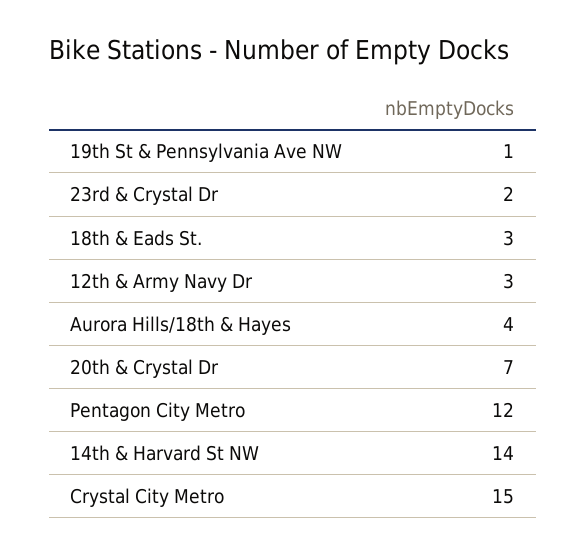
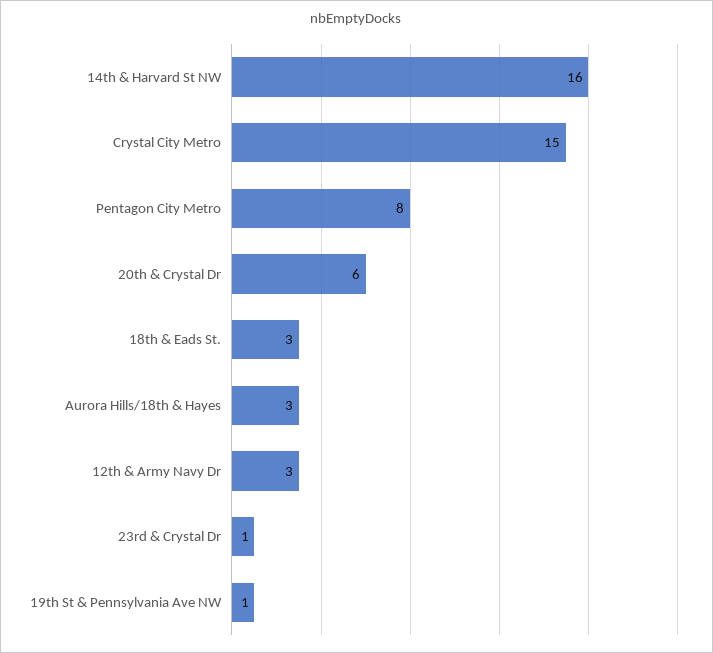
23rd & Crystal Dr: 2 -> 1
Aurora Hills/18th & Hayes: 4 -> 3
20th & Crystal Dr: 7 -> 6
Pentagon City Metro: 12 -> 8
14th & Harvard St NW: 14 -> 16

